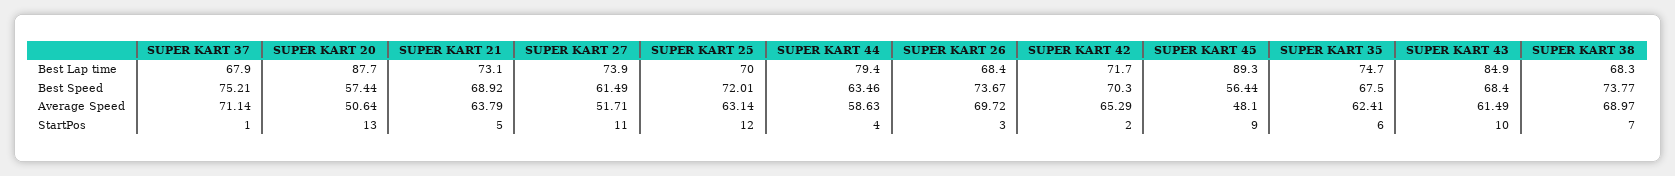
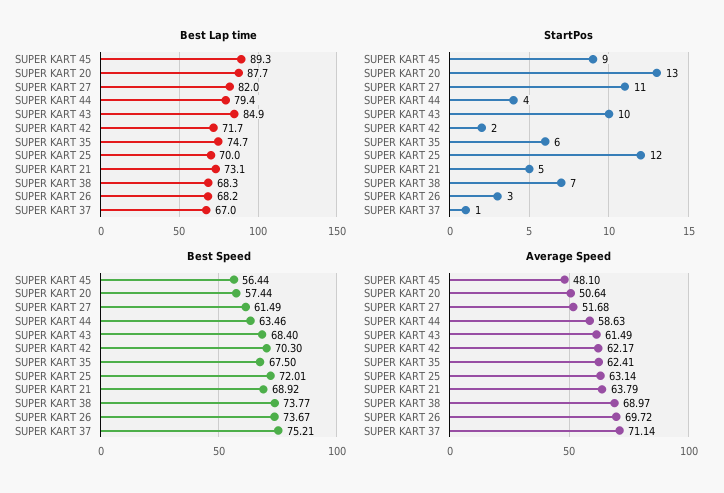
Best Lap time, SUPER KART 37: 67.9 -> 67
Best Lap time, SUPER KART 27: 73.9 -> 82
Best Lap time, SUPER KART 26: 68.4 -> 68.2
Average Speed, SUPER KART 27: 51.71 -> 51.68
Average Speed, SUPER KART 42: 65.29 -> 62.17

